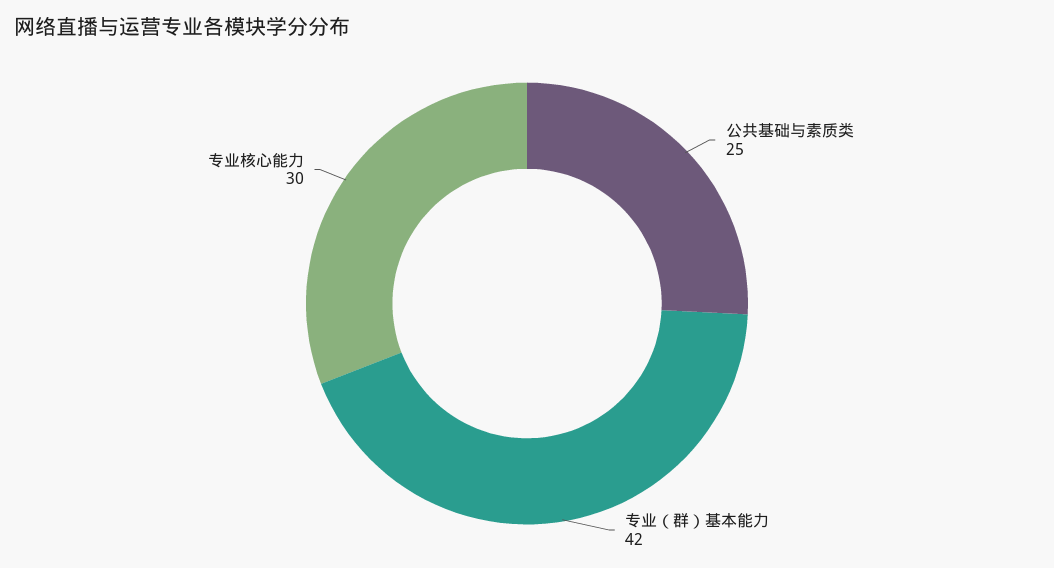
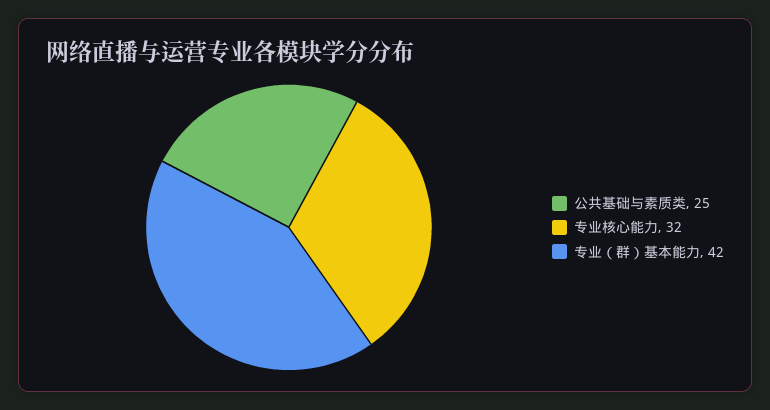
专业核心能力: 30 -> 32

